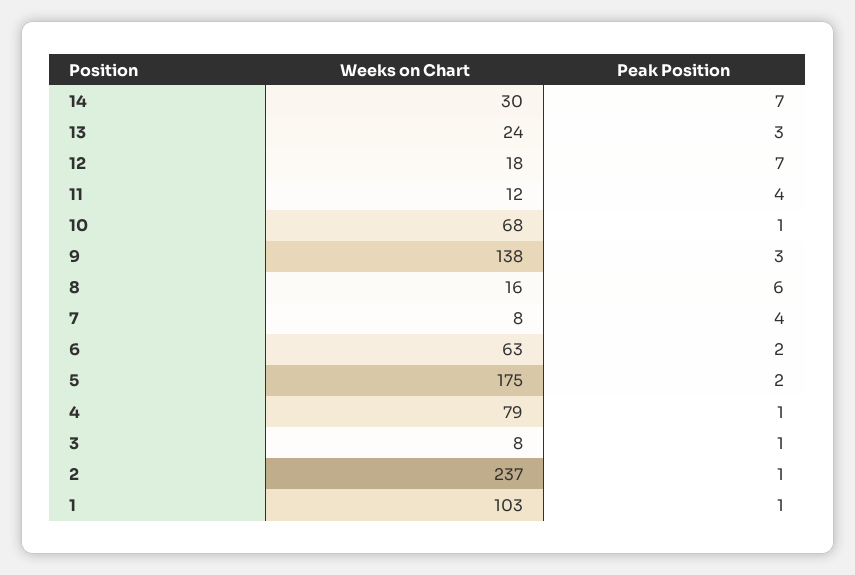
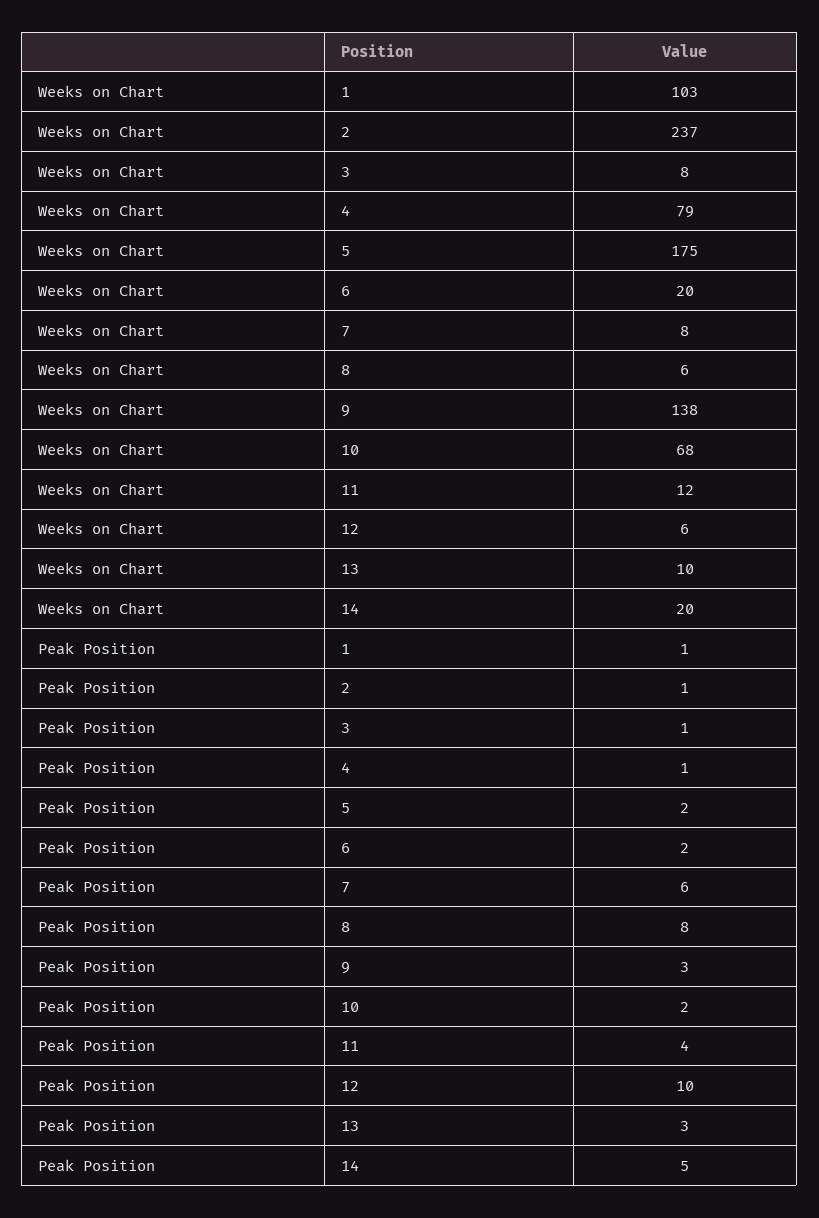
Weeks on Chart, 14: 30 -> 20
Peak Position, 14: 7 -> 5
Weeks on Chart, 13: 24 -> 10
Weeks on Chart, 12: 18 -> 6
Peak Position, 12: 7 -> 10
Peak Position, 10: 1 -> 2
Weeks on Chart, 8: 16 -> 6
Peak Position, 8: 6 -> 8
Peak Position, 7: 4 -> 6
Weeks on Chart, 6: 63 -> 20

